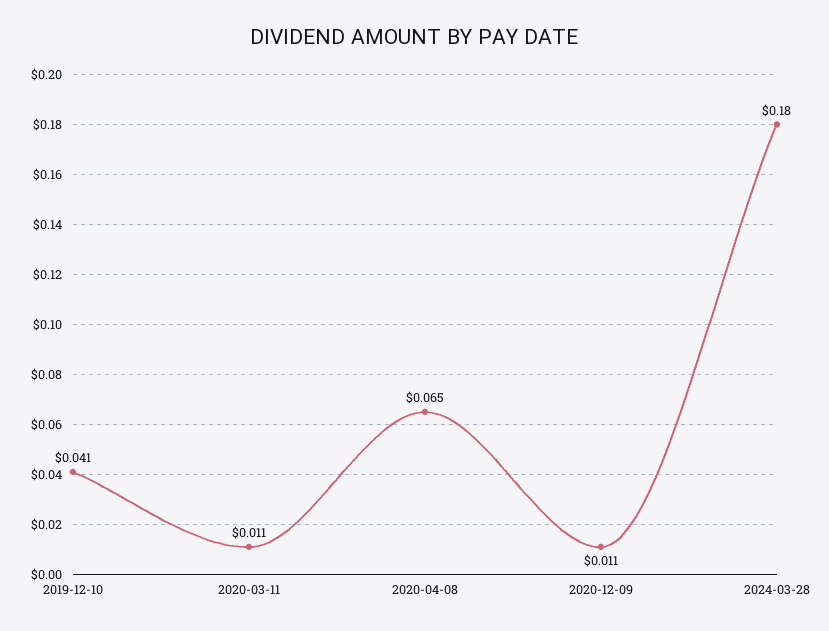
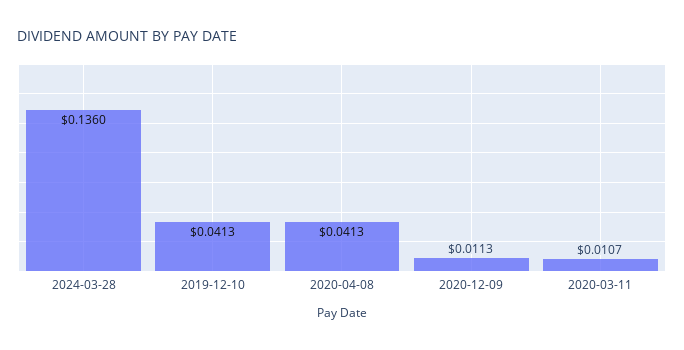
2020-04-08: 0.065 -> 0.0413
2024-03-28: 0.18 -> 0.136

